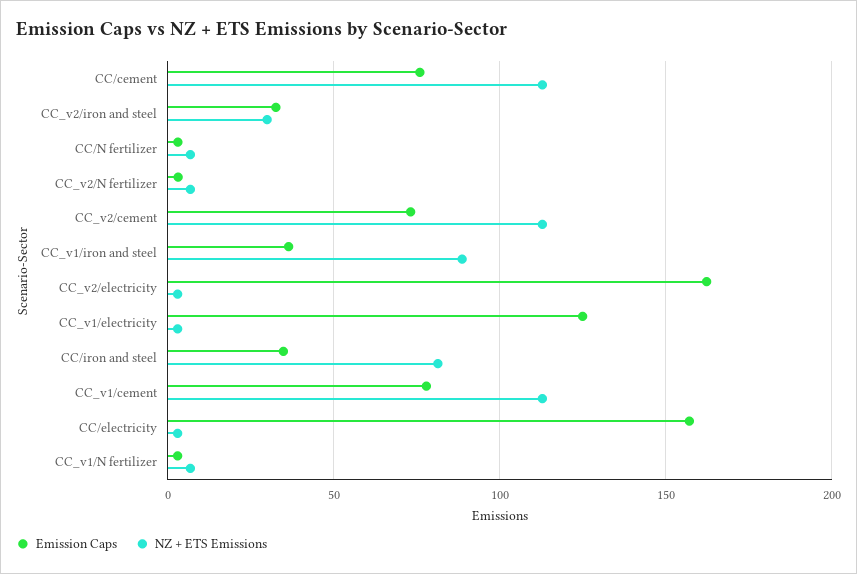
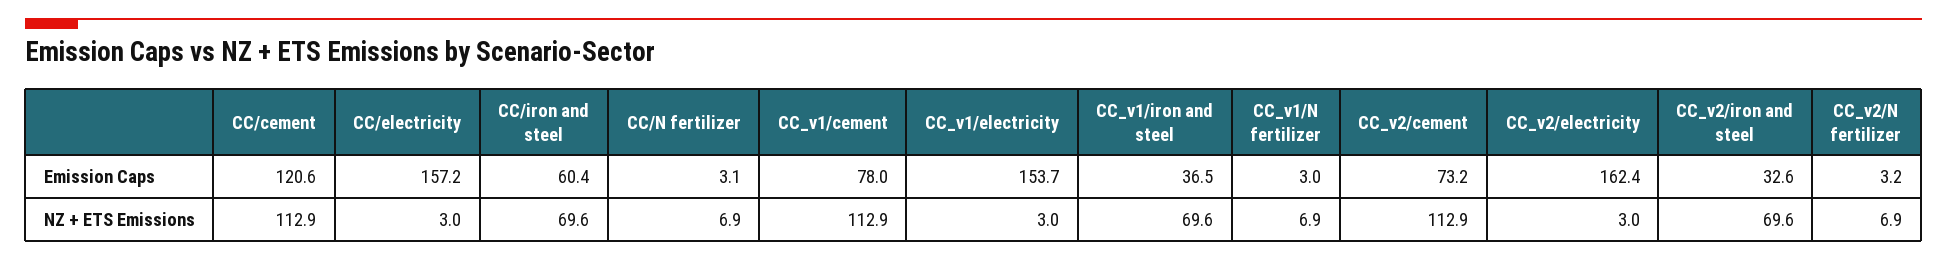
Emission Caps, CC/cement: 75 -> 120.6
NZ + ETS Emissions, CC_v2/iron and steel: 30 -> 69.6
NZ + ETS Emissions, CC_v1/iron and steel: 90 -> 69.6
Emission Caps, CC_v1/electricity: 125 -> 153.7
Emission Caps, CC/iron and steel: 35 -> 60.4
NZ + ETS Emissions, CC/iron and steel: 80 -> 69.6

